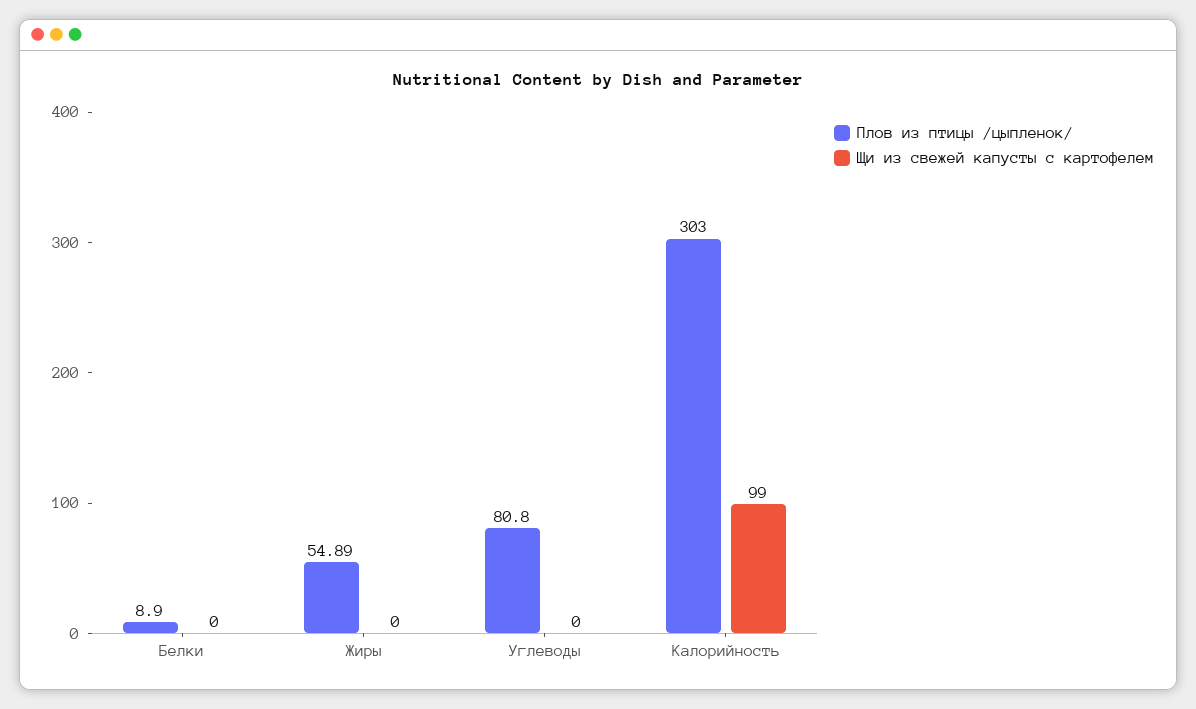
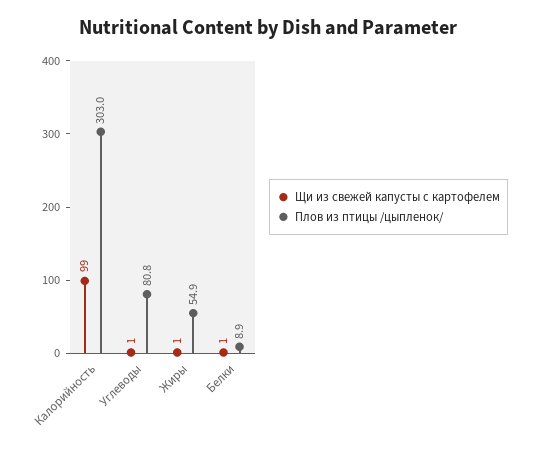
Щи из свежей капусты с картофелем, Белки: 0 -> 1
Щи из свежей капусты с картофелем, Жиры: 0 -> 1
Щи из свежей капусты с картофелем, Углеводы: 0 -> 1

